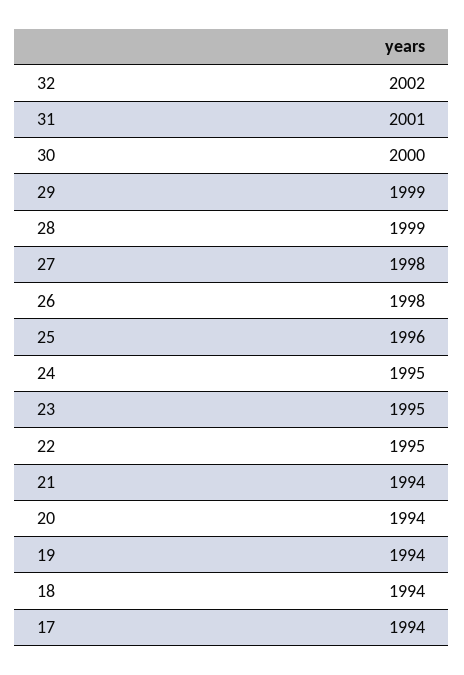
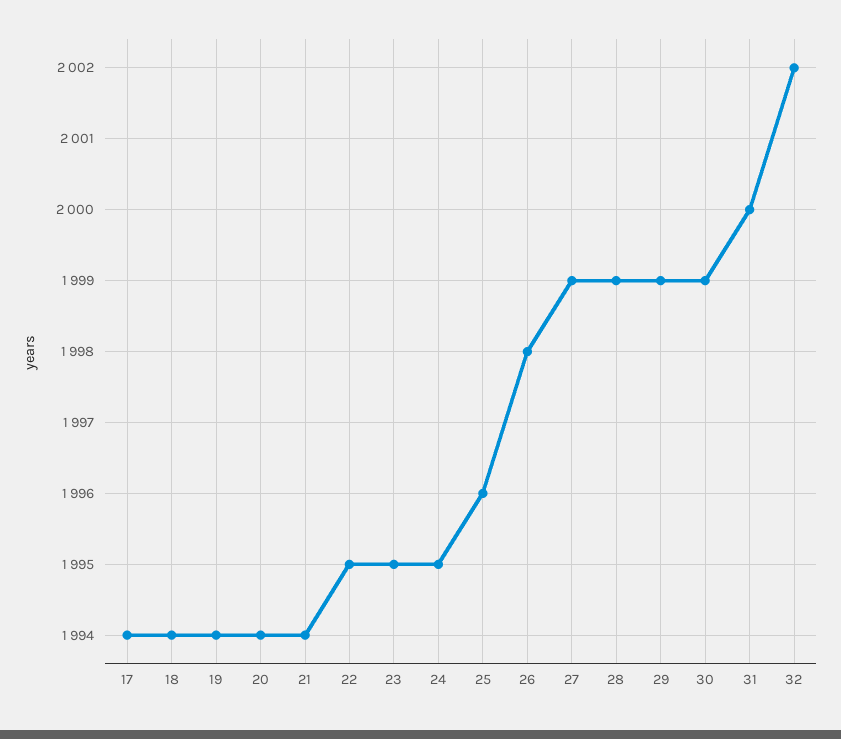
31: 2001 -> 2000
30: 2000 -> 1999
27: 1998 -> 1999

